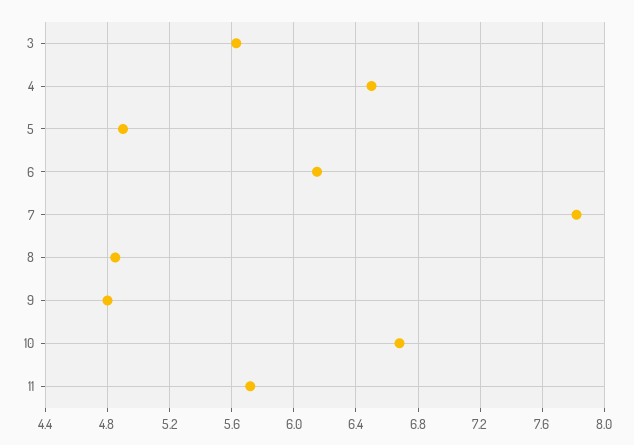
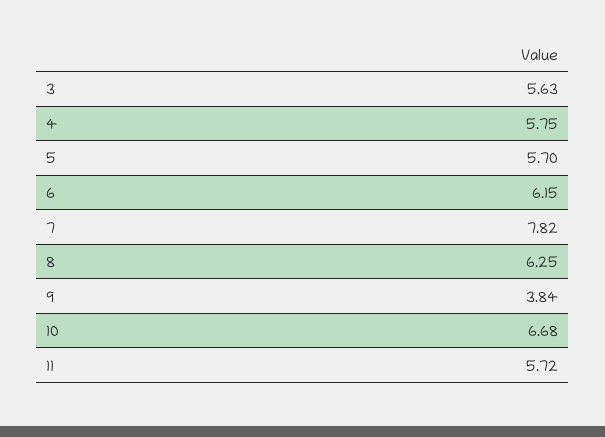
4: 6.5 -> 5.75
5: 4.9 -> 5.7
8: 4.85 -> 6.25
9: 4.8 -> 3.84

